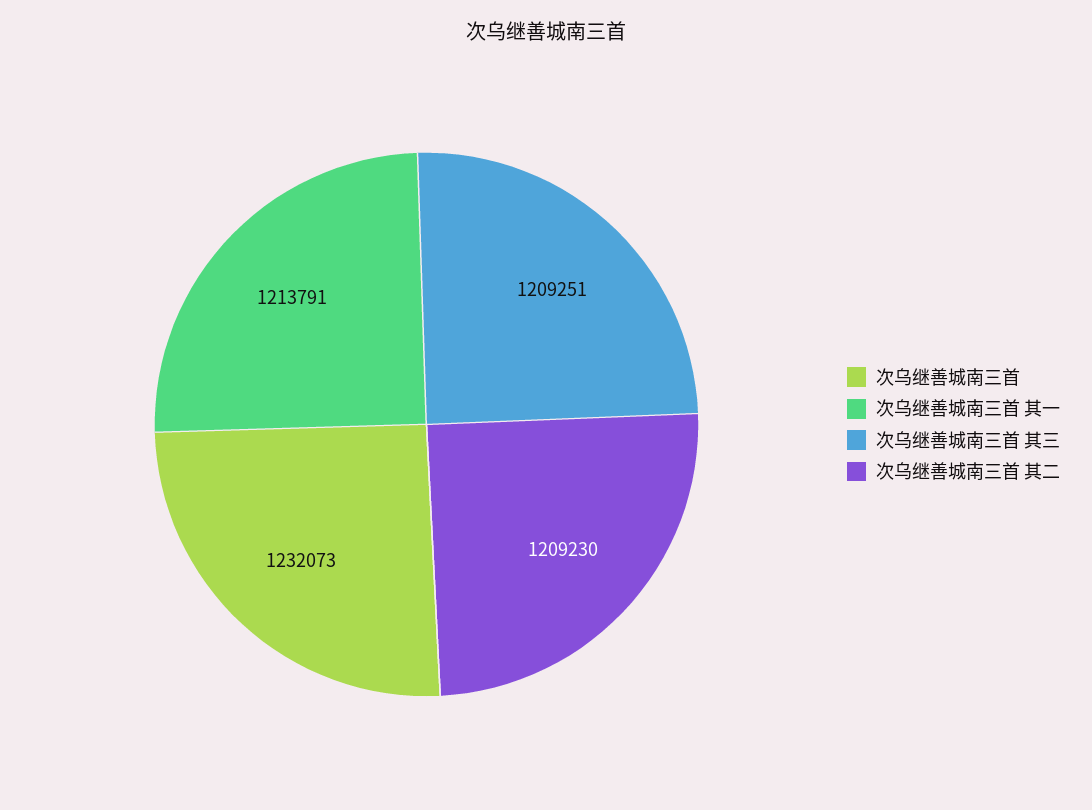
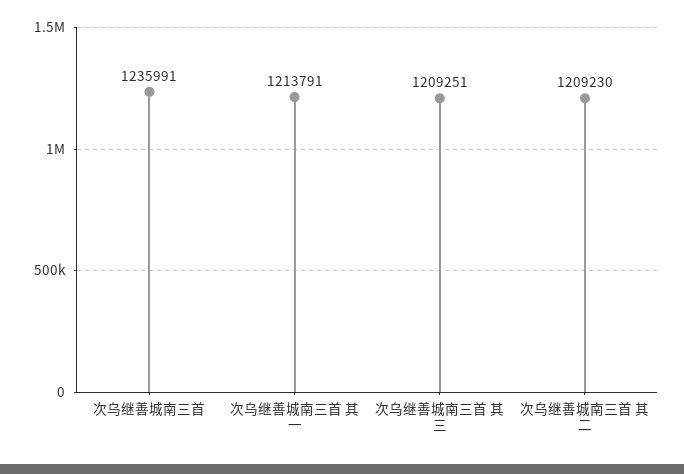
次乌继善城南三首: 1232073 -> 1235991

